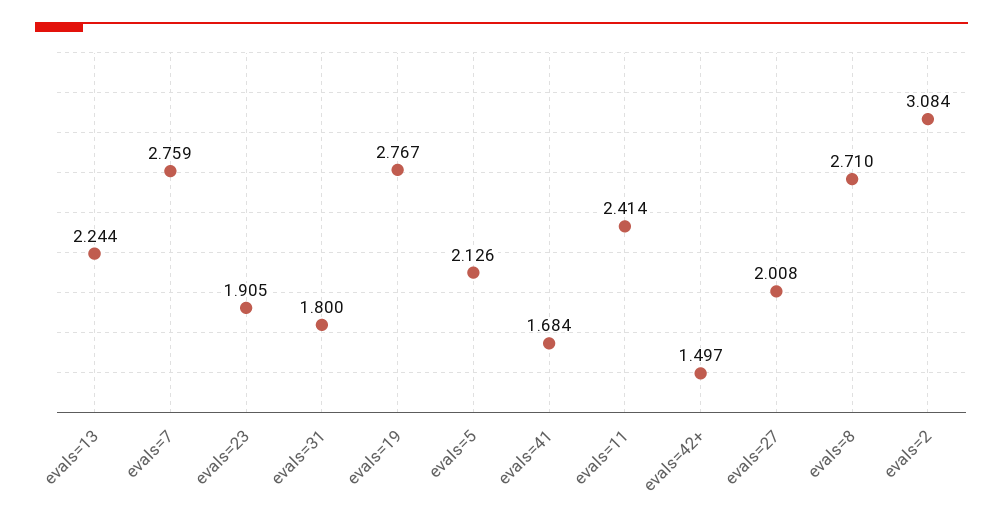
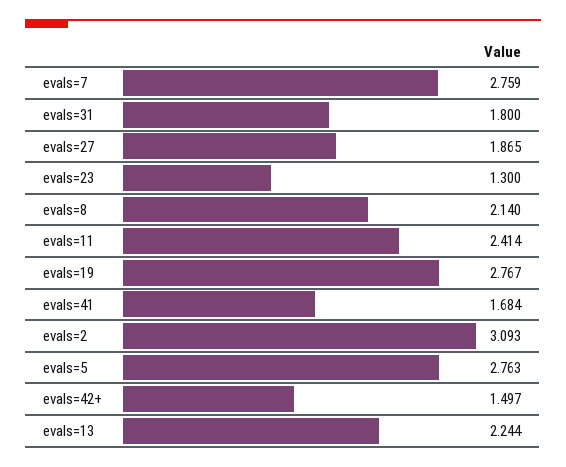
evals=23: 1.905 -> 1.3
evals=5: 2.126 -> 2.763
evals=27: 2.008 -> 1.865
evals=8: 2.71 -> 2.14
evals=2: 3.084 -> 3.093

